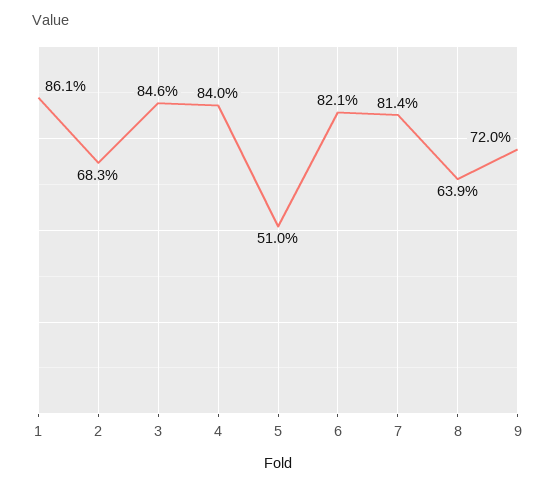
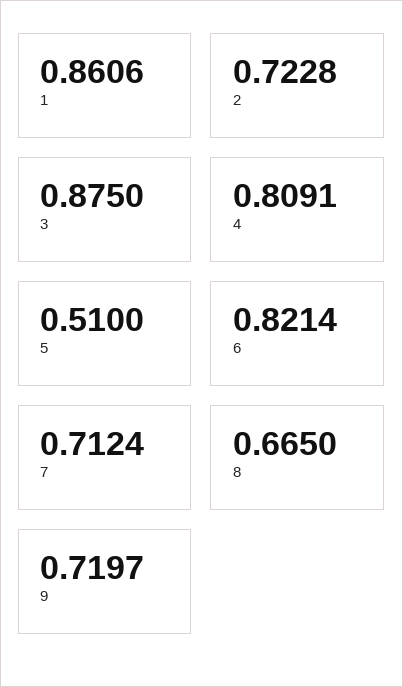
2: 0.683 -> 0.7228
3: 0.846 -> 0.875
4: 0.84 -> 0.8091
7: 0.814 -> 0.7124
8: 0.639 -> 0.665

